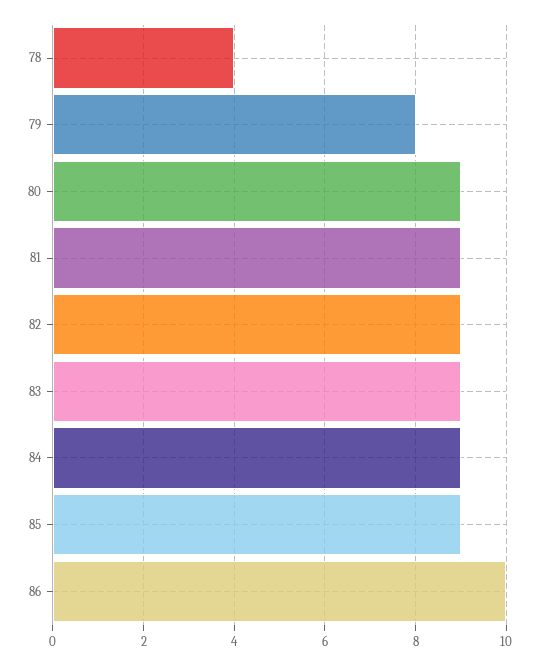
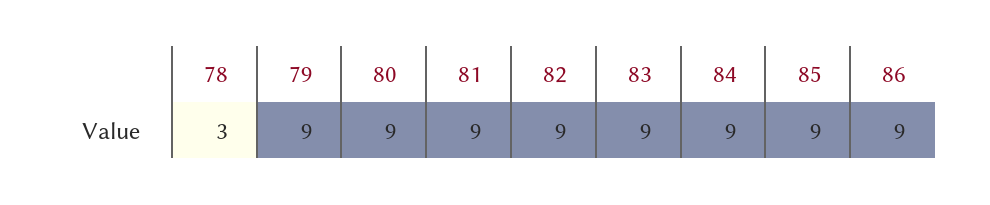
78: 4 -> 3
79: 8 -> 9
86: 10 -> 9

